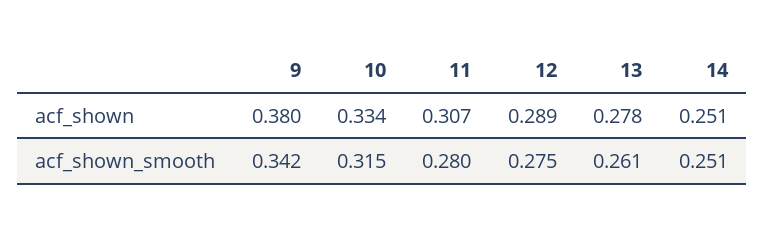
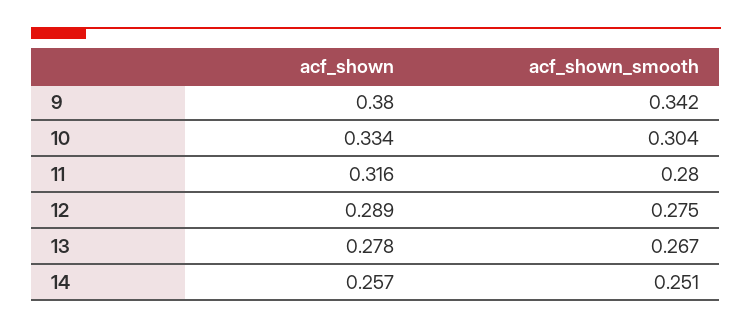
11, acf_shown: 0.307 -> 0.316
14, acf_shown: 0.251 -> 0.257
10, acf_shown_smooth: 0.315 -> 0.304
13, acf_shown_smooth: 0.261 -> 0.267

